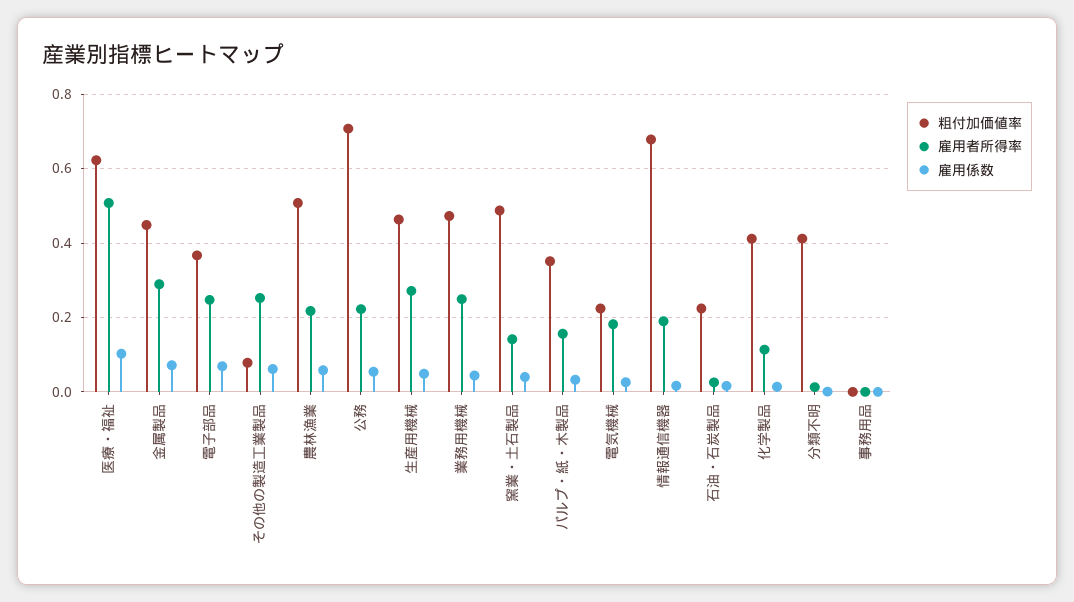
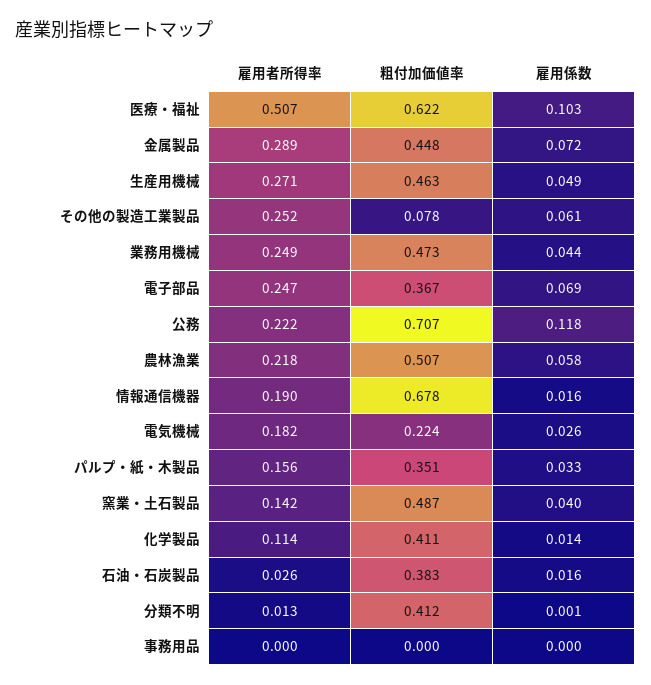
雇用係数, 公務: 0.06 -> 0.118
粗付加価値率, 石油・石炭製品: 0.22 -> 0.383

